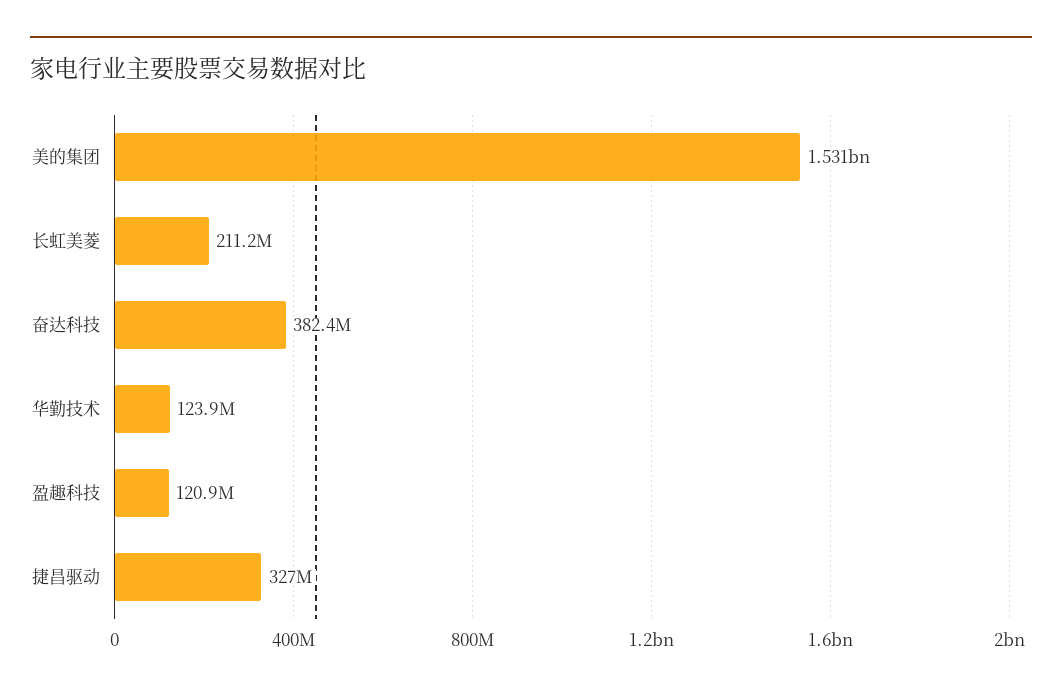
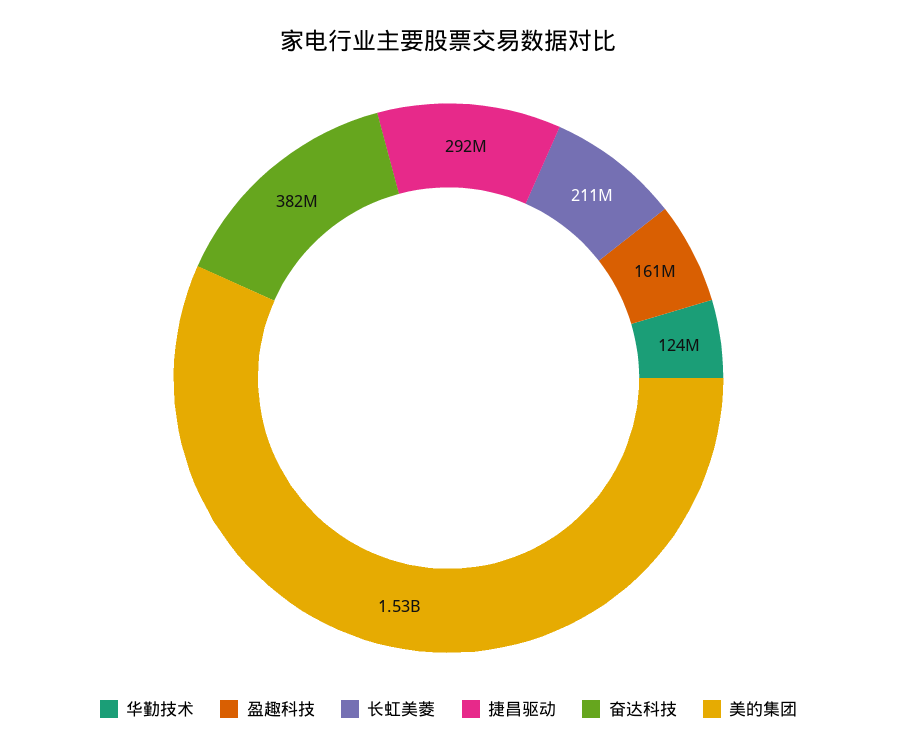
盈趣科技: 120900000 -> 161000000
捷昌驱动: 327000000 -> 292000000

